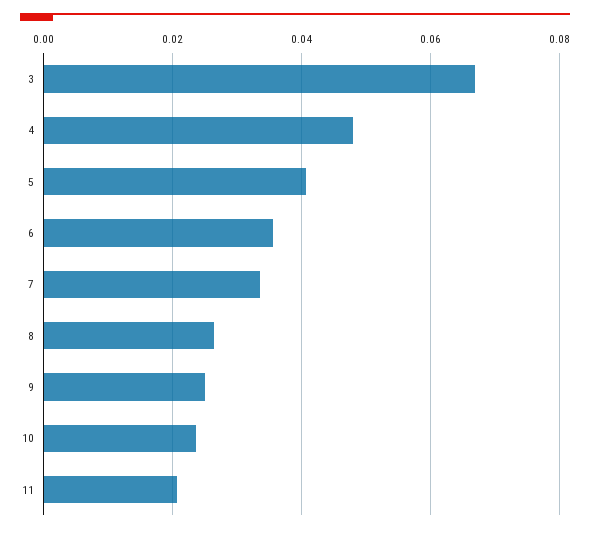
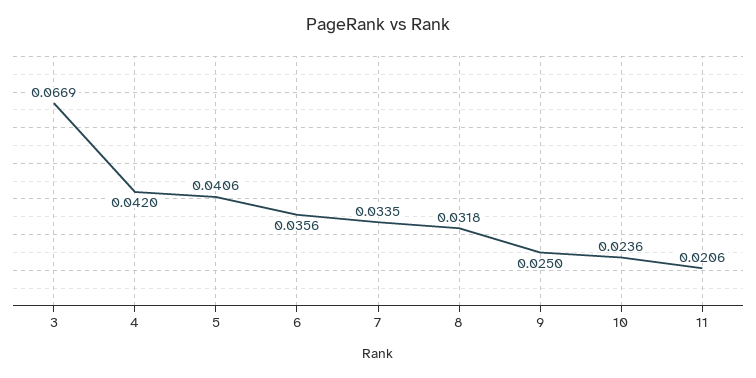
4: 0.048 -> 0.042
8: 0.026 -> 0.0318

